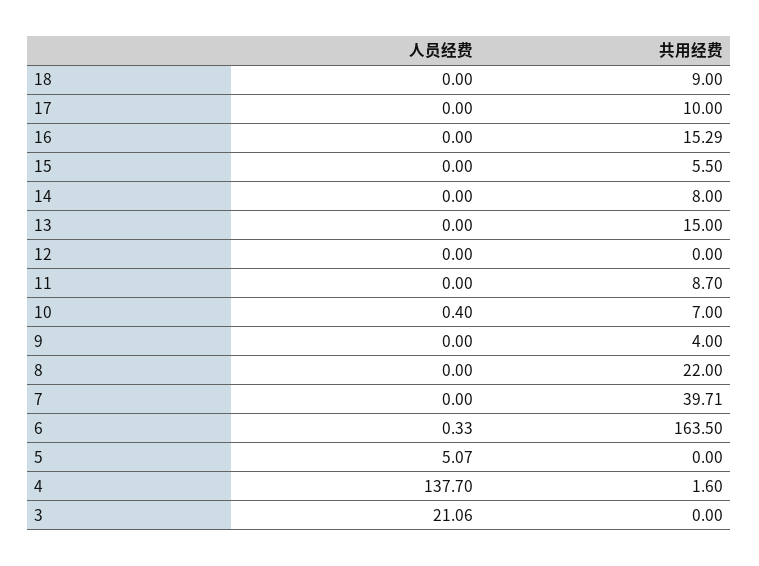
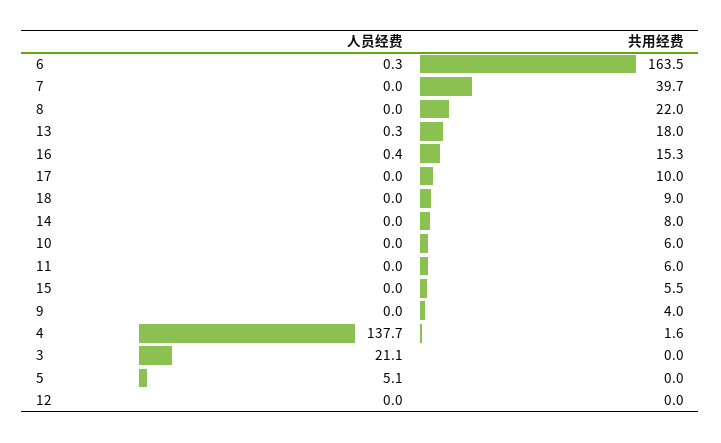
人员经费, 16: 0 -> 0.4
人员经费, 13: 0 -> 0.3
共用经费, 13: 15 -> 18
共用经费, 11: 8.7 -> 6
人员经费, 10: 0.4 -> 0
共用经费, 10: 7 -> 6

